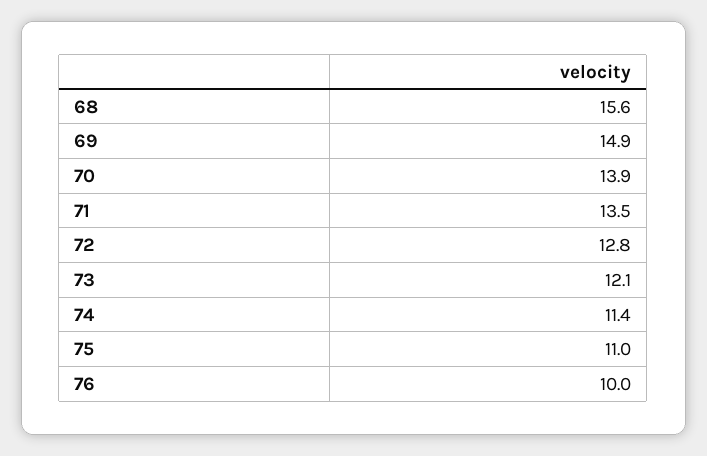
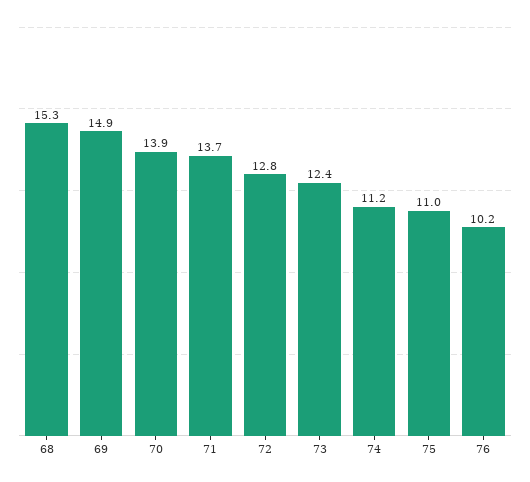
68: 15.6 -> 15.3
71: 13.5 -> 13.7
73: 12.1 -> 12.4
74: 11.4 -> 11.2
76: 10 -> 10.2

